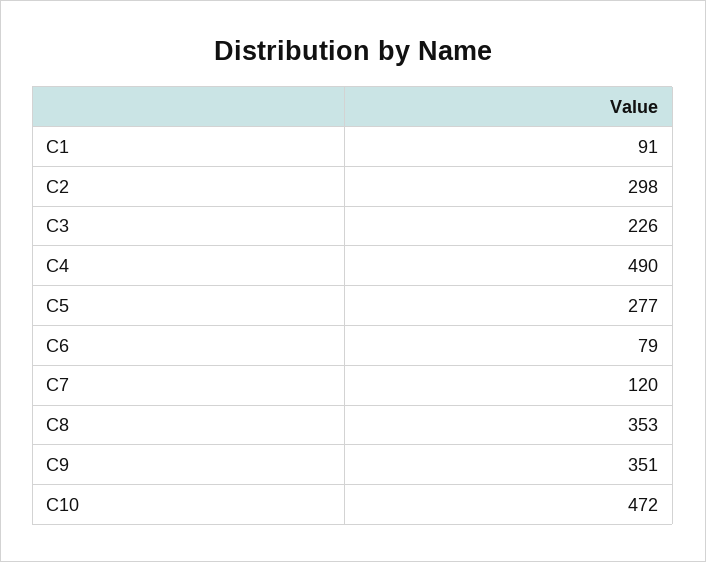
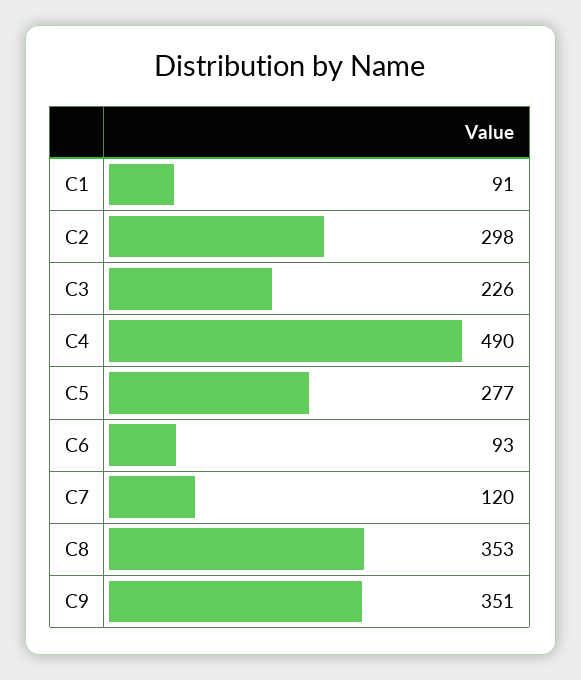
C6: 79 -> 93
C10: 472 -> none

